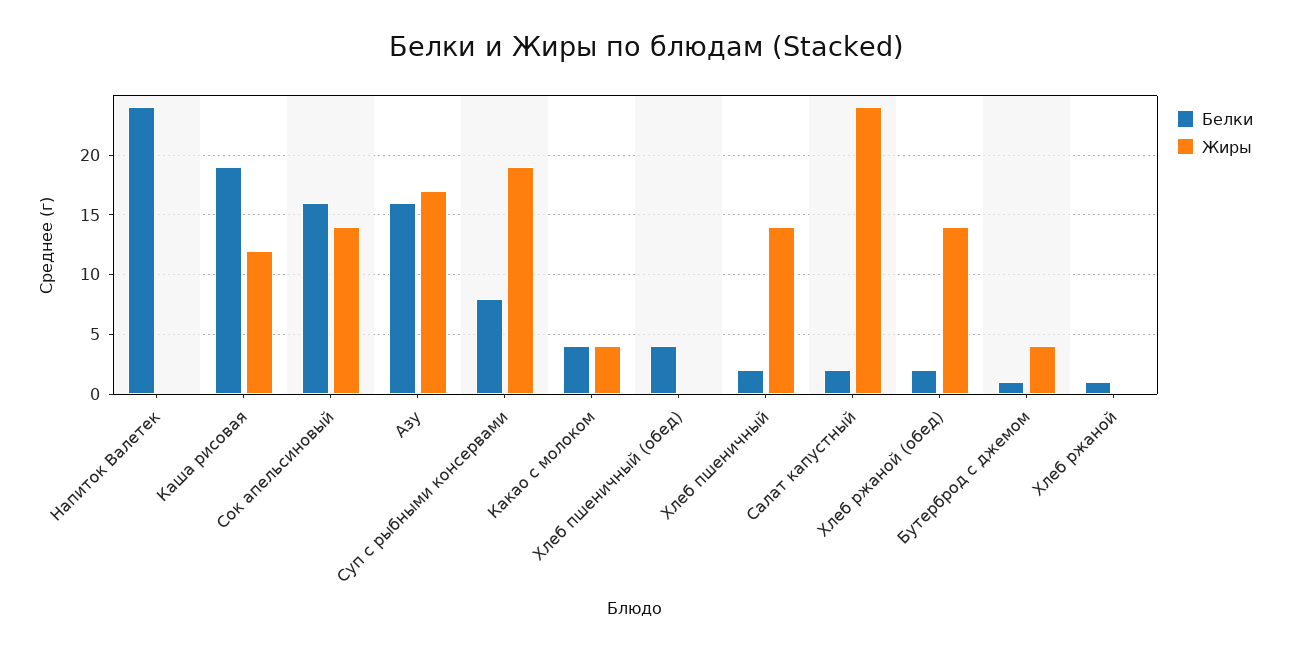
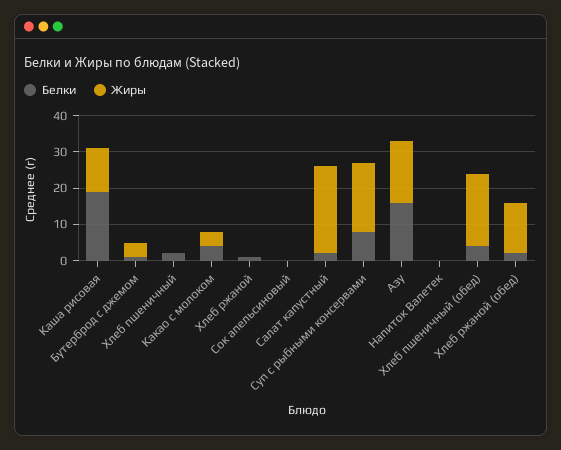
Белки, Напиток Валетек: 24 -> 0
Белки, Сок апельсиновый: 16 -> 0
Жиры, Сок апельсиновый: 14 -> 0
Жиры, Хлеб пшеничный (обед): 0 -> 20
Жиры, Хлеб пшеничный: 14 -> 0

